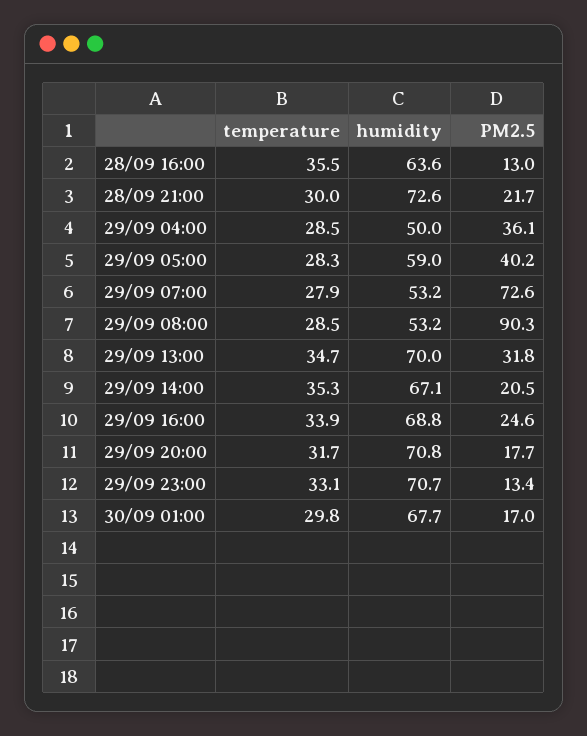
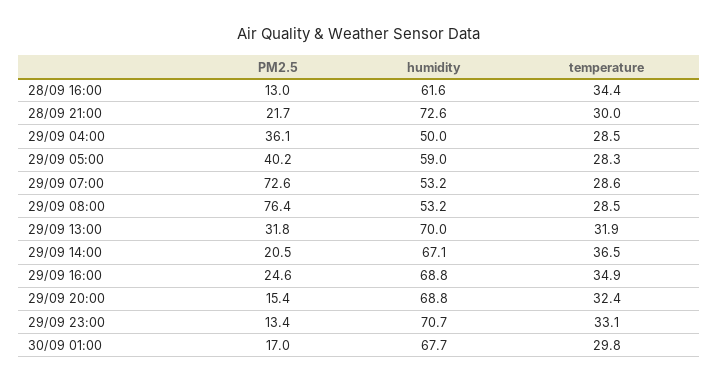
temperature, 28/09 16:00: 35.5 -> 34.4
humidity, 28/09 16:00: 63.6 -> 61.6
temperature, 29/09 07:00: 27.9 -> 28.6
PM2.5, 29/09 08:00: 90.3 -> 76.4
temperature, 29/09 13:00: 34.7 -> 31.9
temperature, 29/09 14:00: 35.3 -> 36.5
temperature, 29/09 16:00: 33.9 -> 34.9
temperature, 29/09 20:00: 31.7 -> 32.4
humidity, 29/09 20:00: 70.8 -> 68.8
PM2.5, 29/09 20:00: 17.7 -> 15.4

